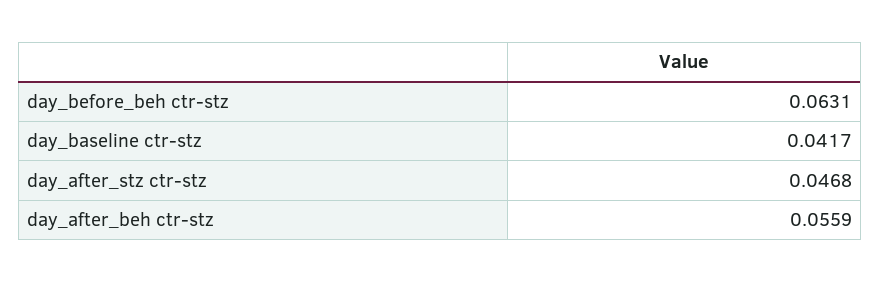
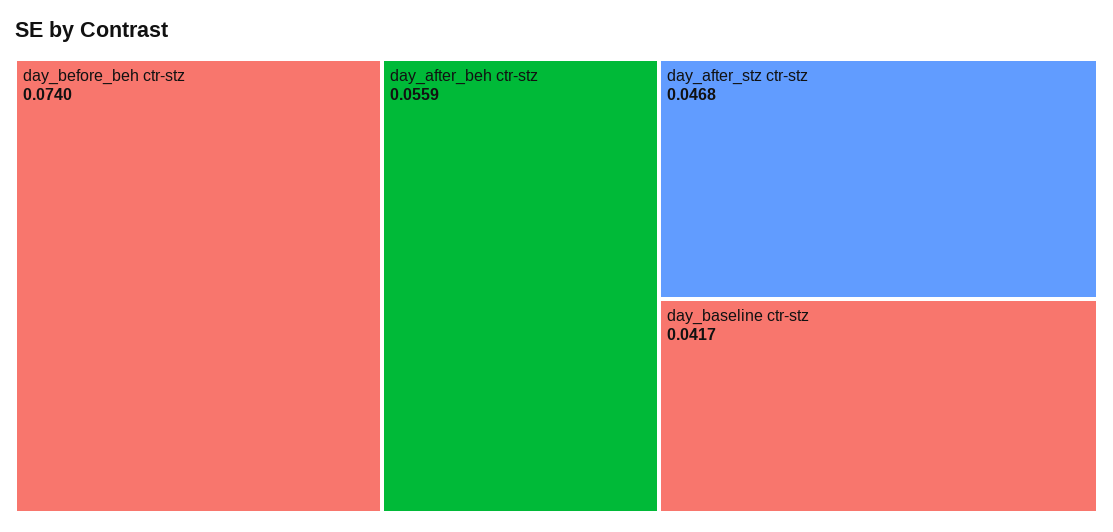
day_before_beh ctr-stz: 0.0631 -> 0.074

